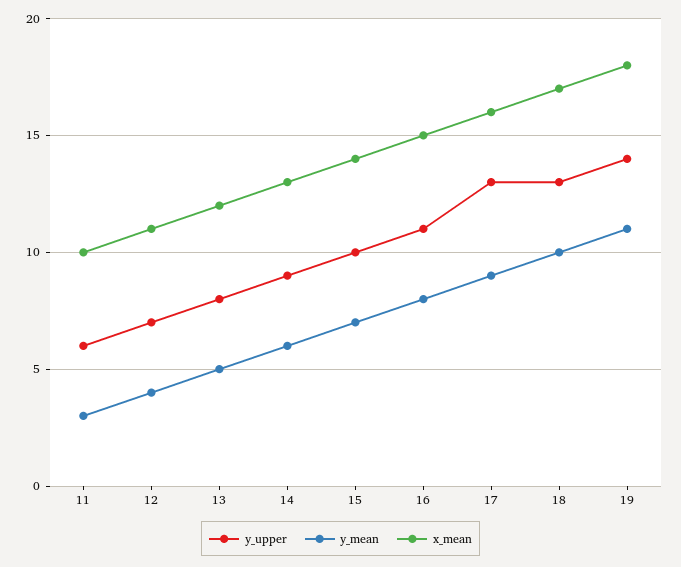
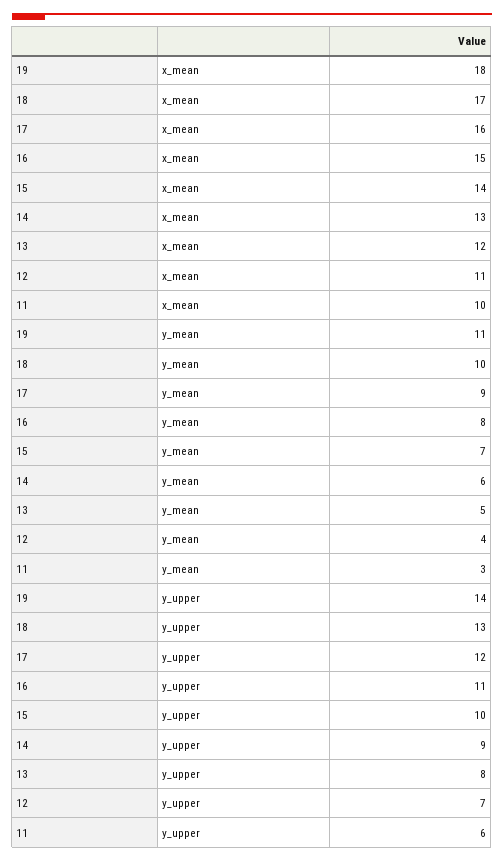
y_upper, 17: 13 -> 12

